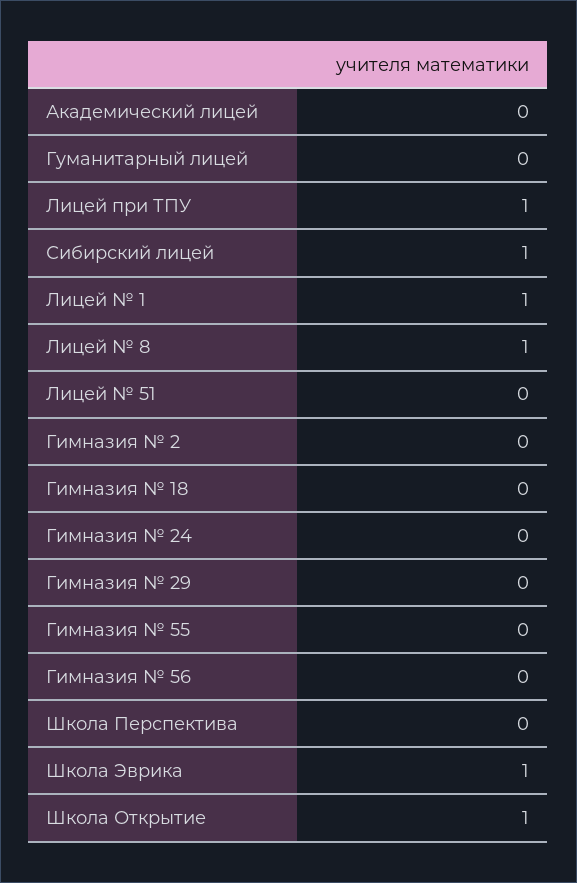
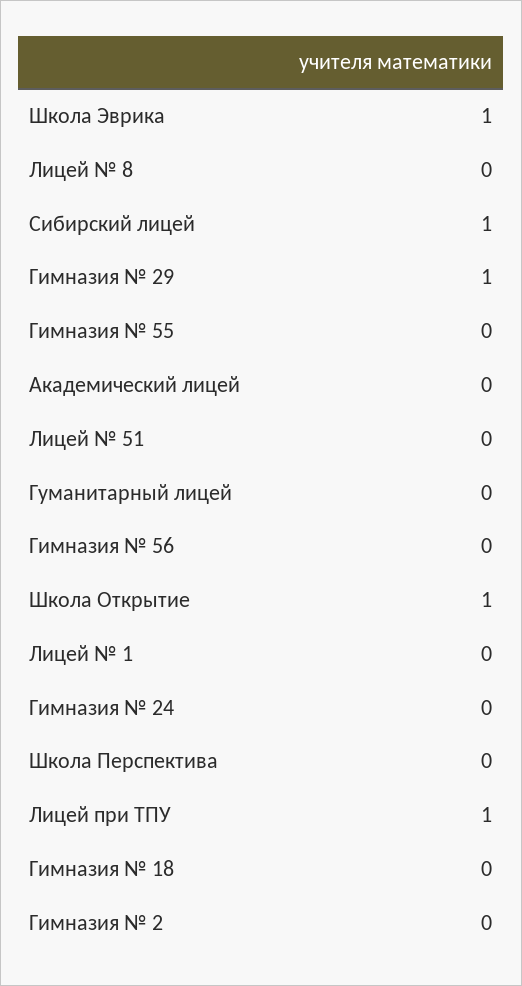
Лицей № 1: 1 -> 0
Лицей № 8: 1 -> 0
Гимназия № 29: 0 -> 1

